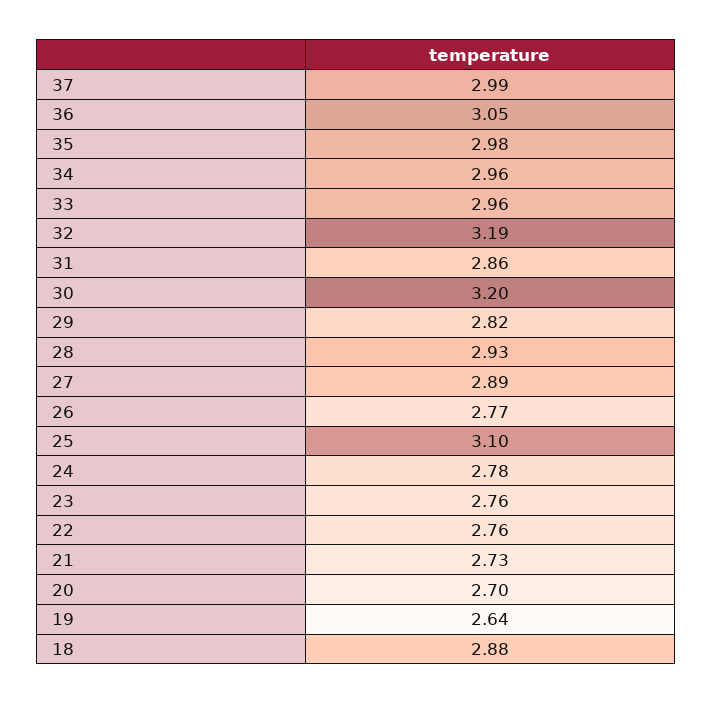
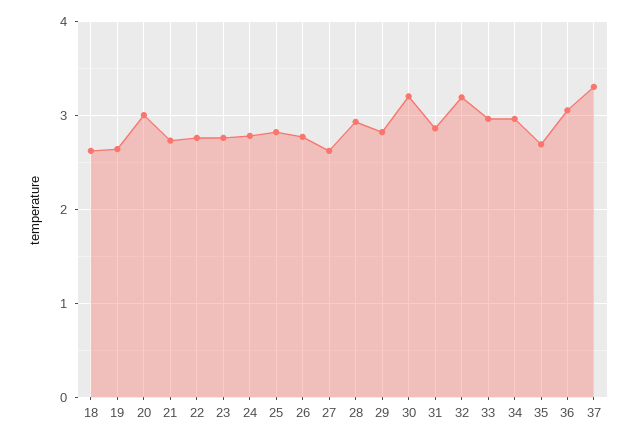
37: 2.99 -> 3.3
35: 2.98 -> 2.7
27: 2.89 -> 2.6
25: 3.1 -> 2.8
20: 2.7 -> 3
18: 2.88 -> 2.6

